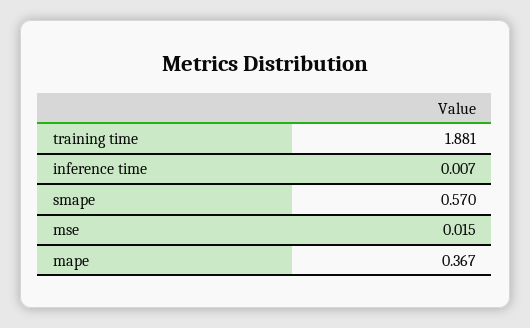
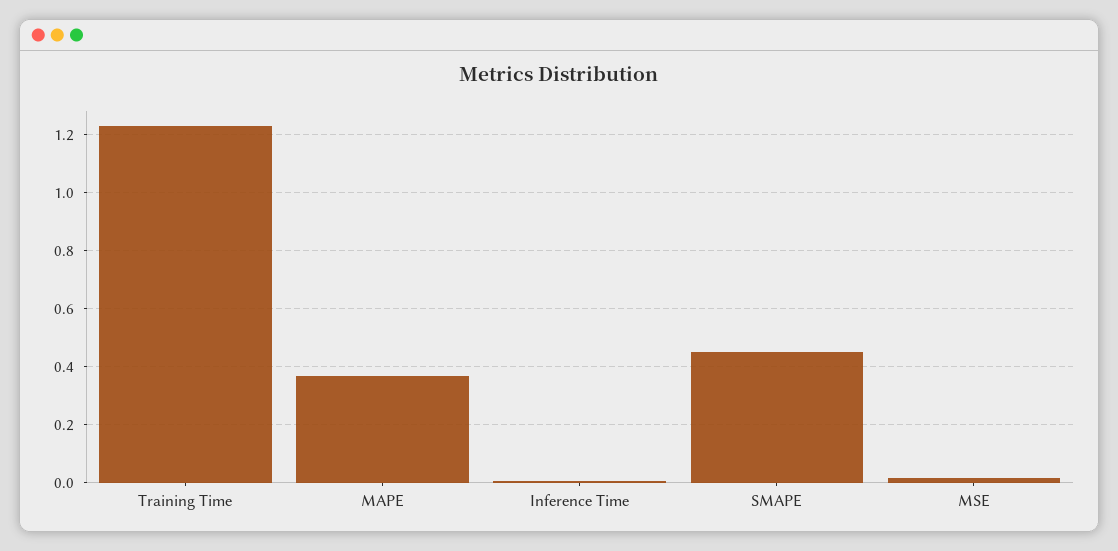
training time: 1.881 -> 1.225
smape: 0.57 -> 0.45

